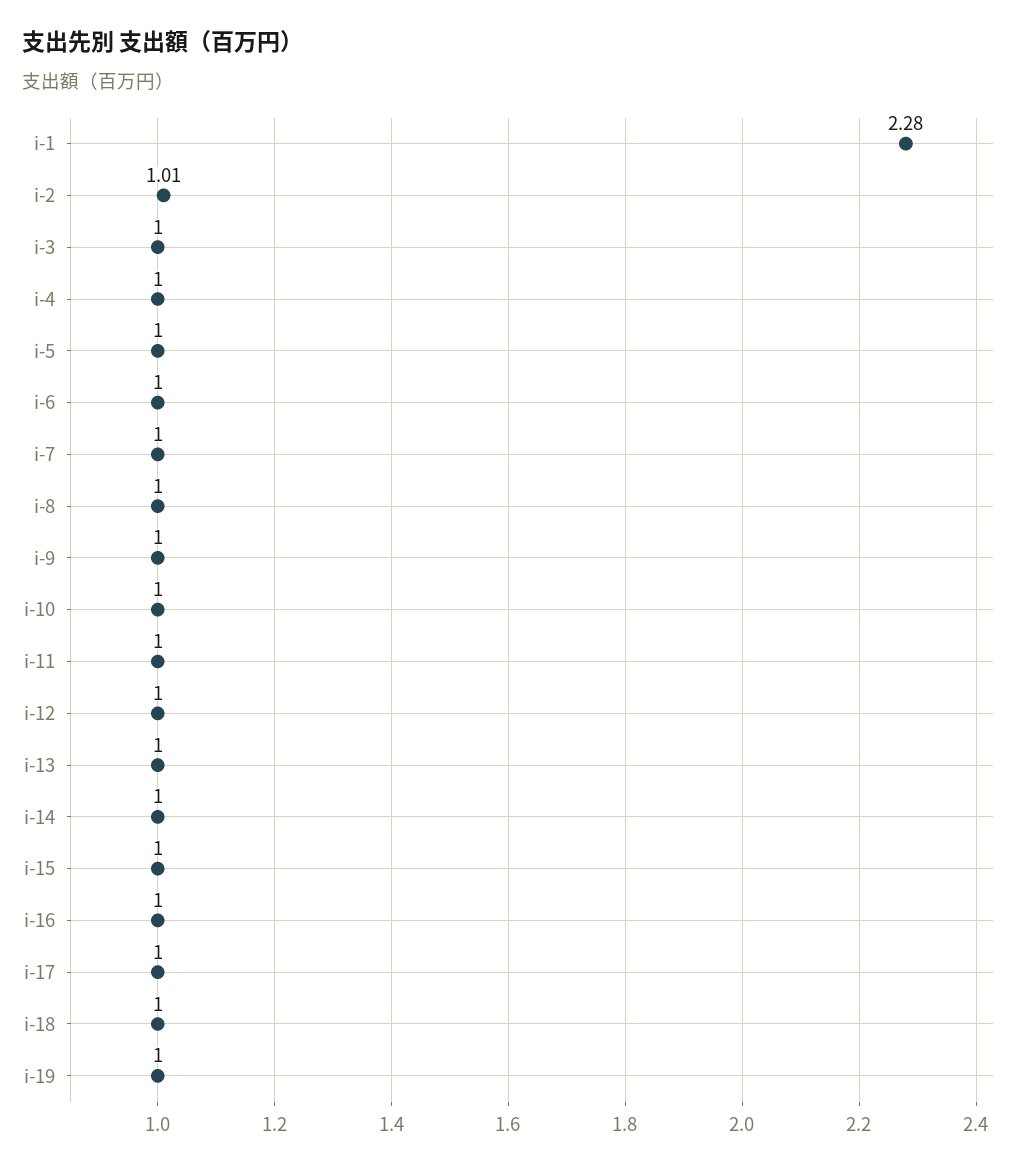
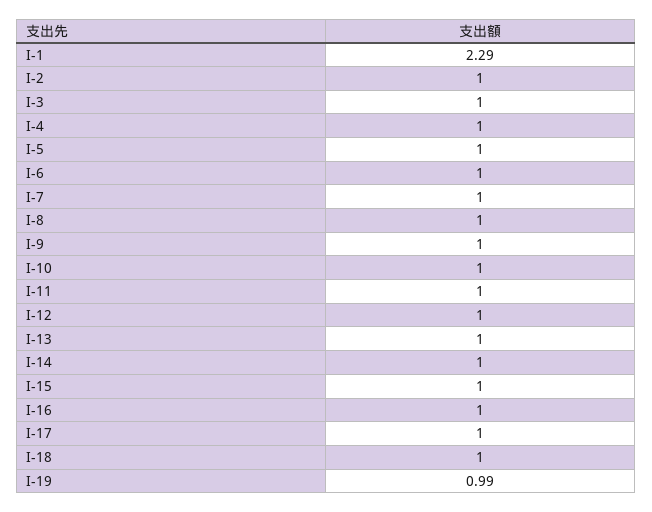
i-1: 2.28 -> 2.29
i-2: 1.01 -> 1
i-19: 1 -> 0.99

